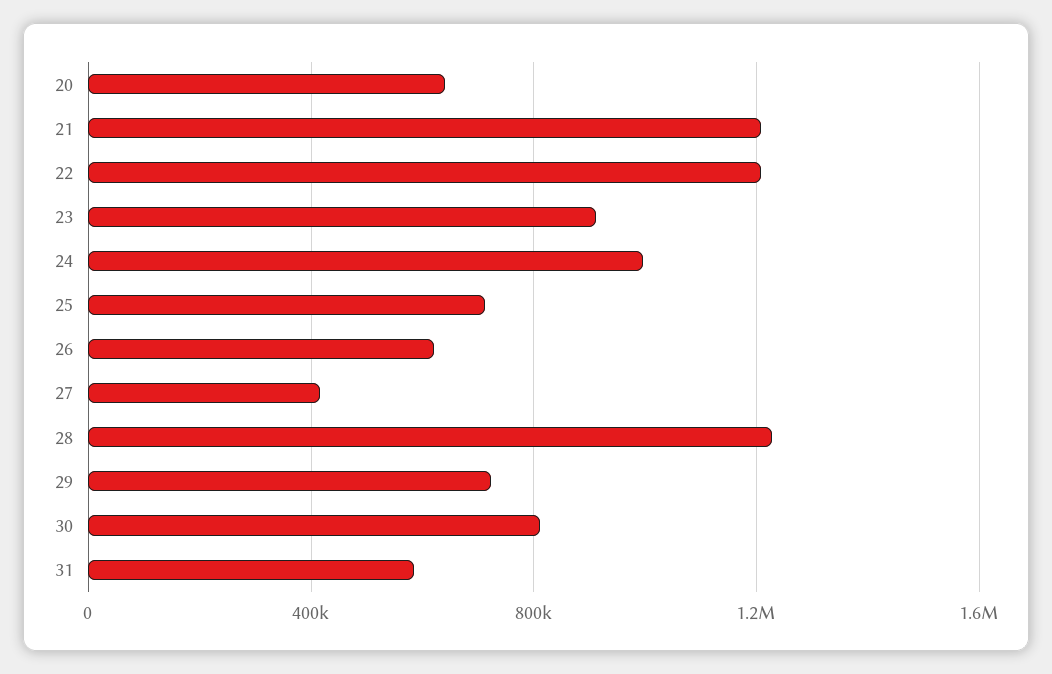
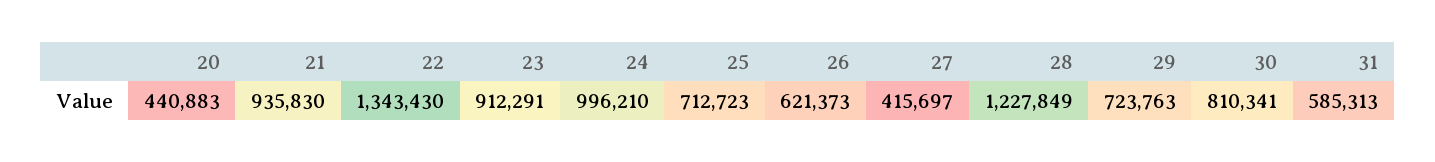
20: 650000 -> 440883
21: 1200000 -> 935830
22: 1200000 -> 1343430

